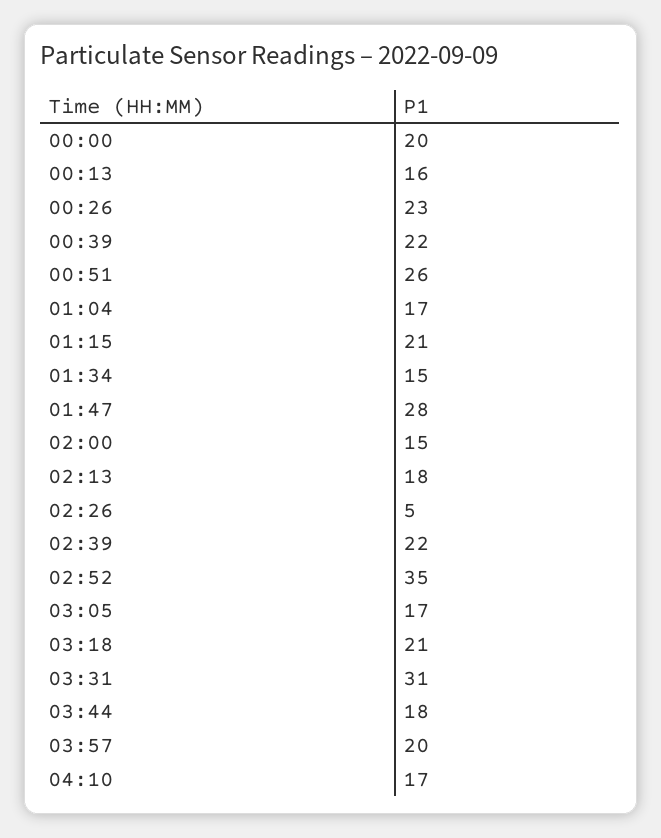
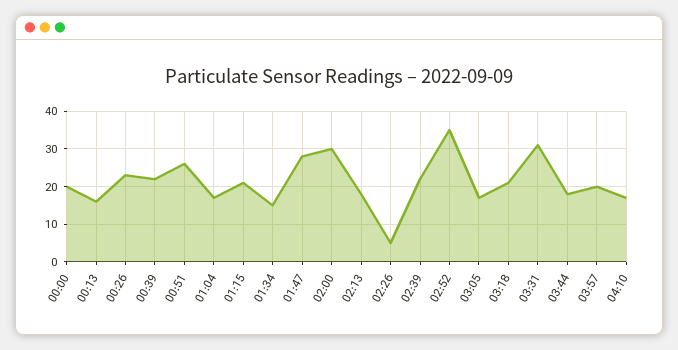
02:00: 15 -> 30

